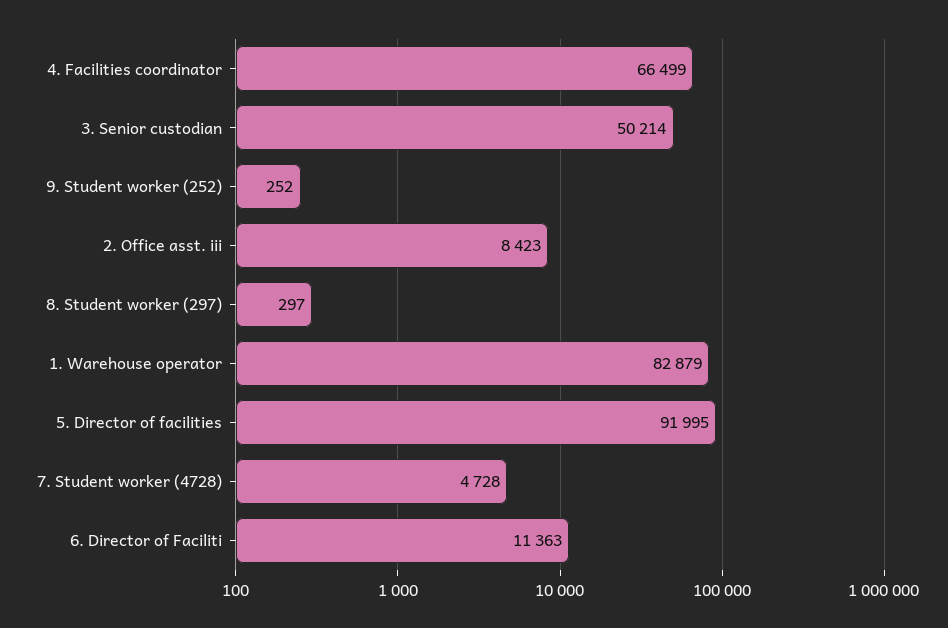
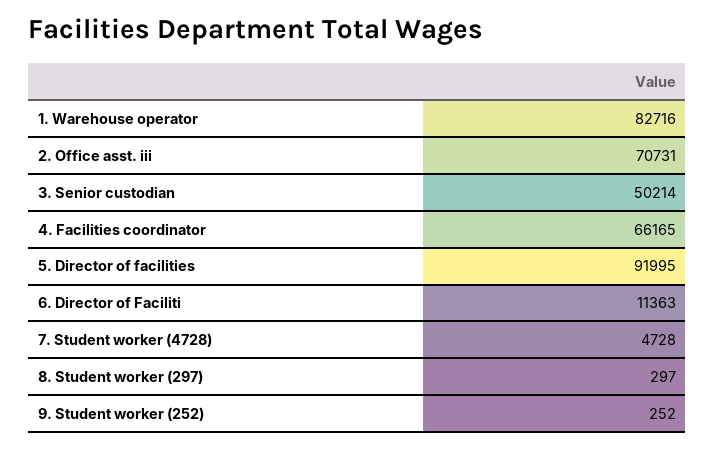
4. Facilities coordinator: 66499 -> 66165
2. Office asst. iii: 8423 -> 70731
1. Warehouse operator: 82879 -> 82716

